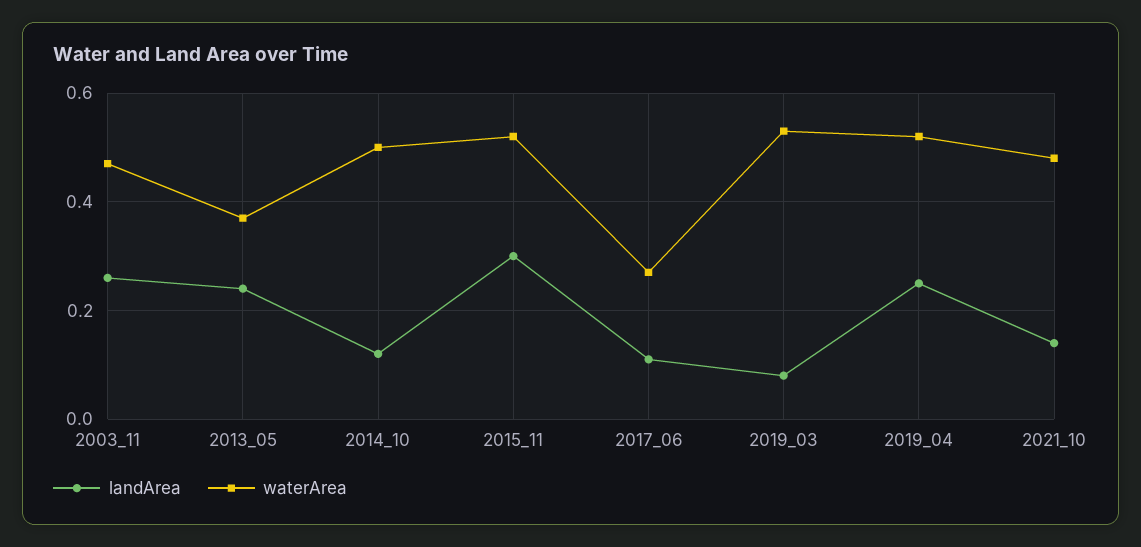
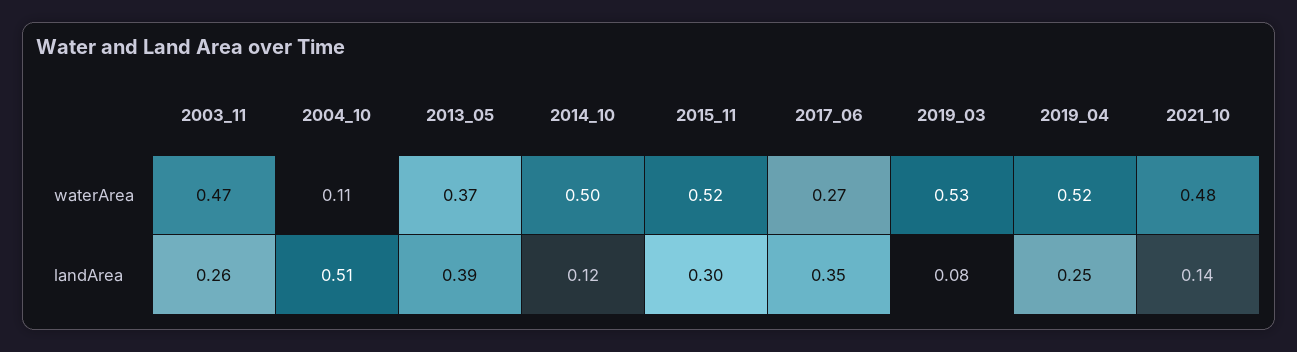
landArea, 2013_05: 0.25 -> 0.39
landArea, 2017_06: 0.1 -> 0.35
waterArea, 2004_10: none -> 0.11
landArea, 2004_10: none -> 0.51

